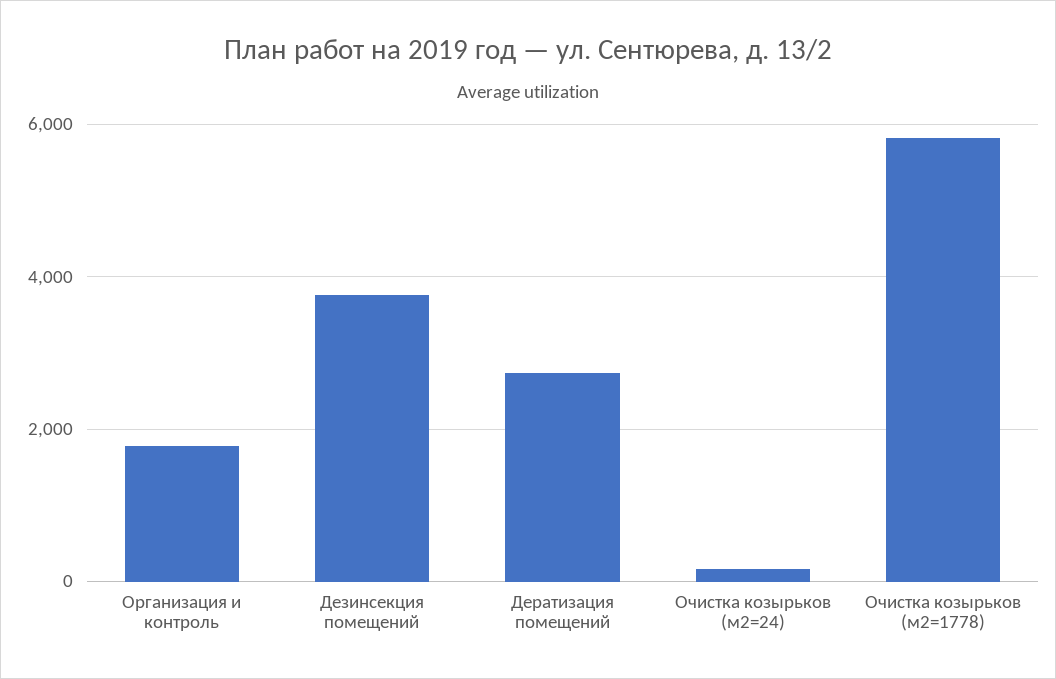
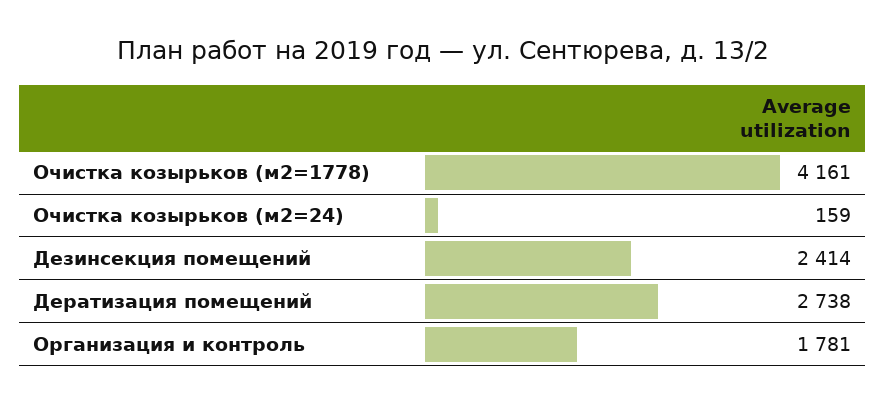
Дезинсекция помещений: 3800 -> 2414
Очистка козырьков (м2=1778): 5800 -> 4161

